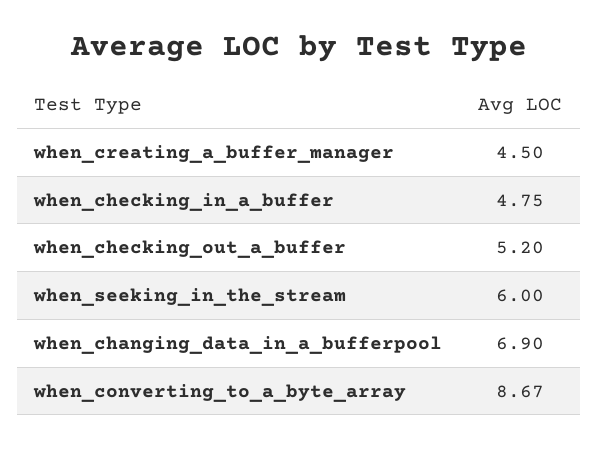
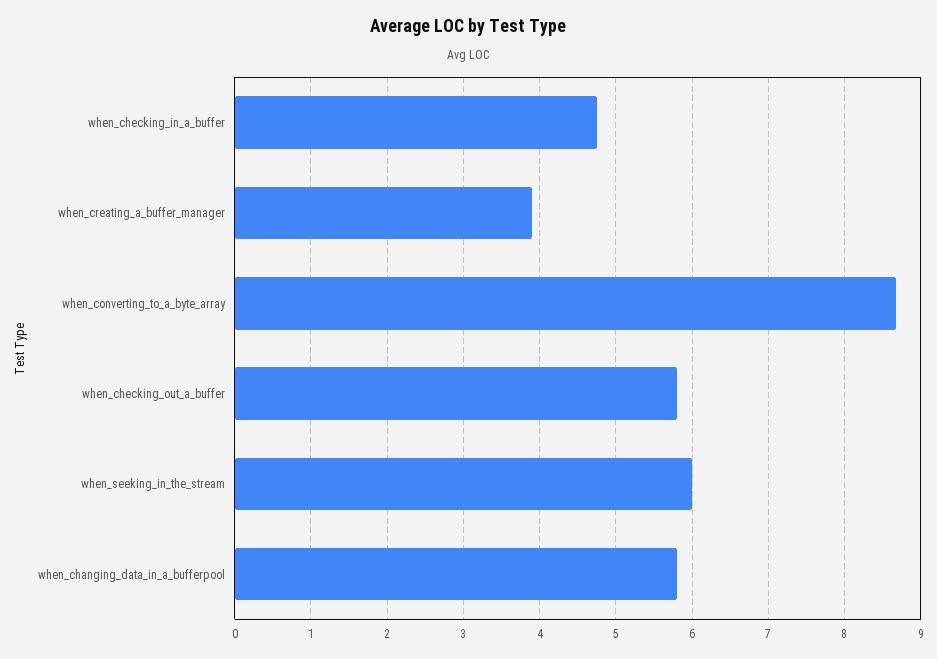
when_creating_a_buffer_manager: 4.5 -> 3.9
when_checking_out_a_buffer: 5.2 -> 5.8
when_changing_data_in_a_bufferpool: 6.9 -> 5.8

